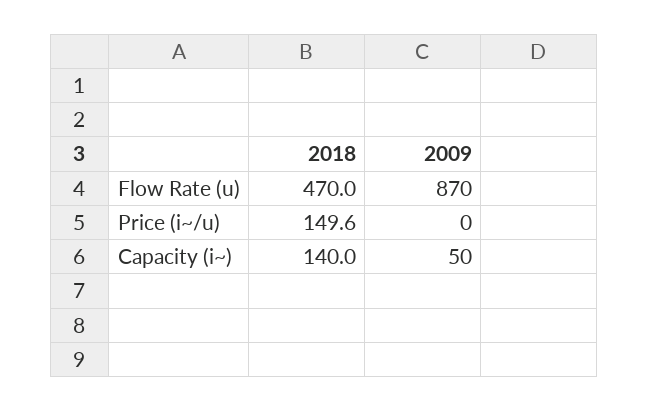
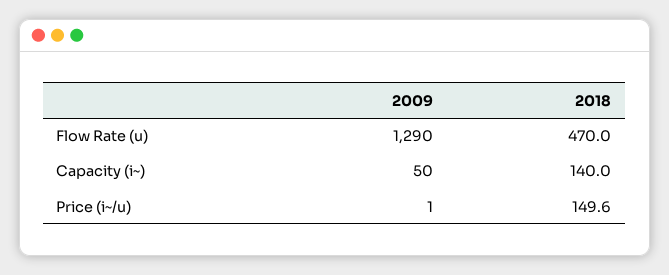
2009, Flow Rate (u): 870 -> 1290
2009, Price (i~/u): 0 -> 1

